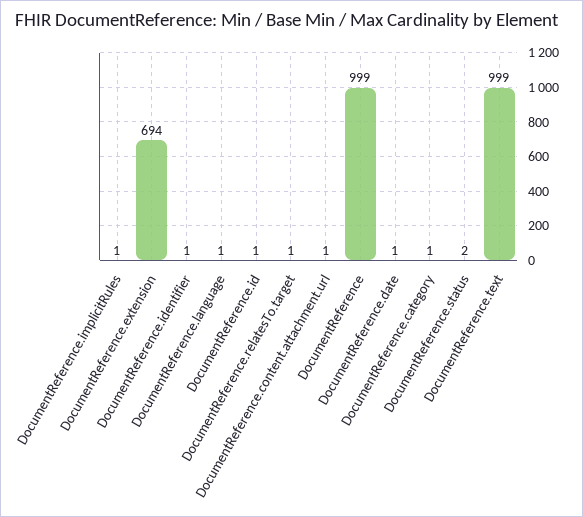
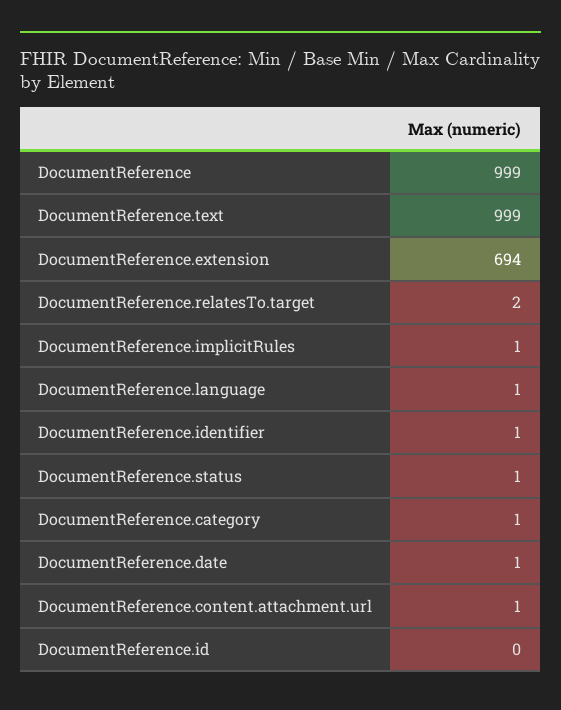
DocumentReference.id: 1 -> 0
DocumentReference.relatesTo.target: 1 -> 2
DocumentReference.status: 2 -> 1

